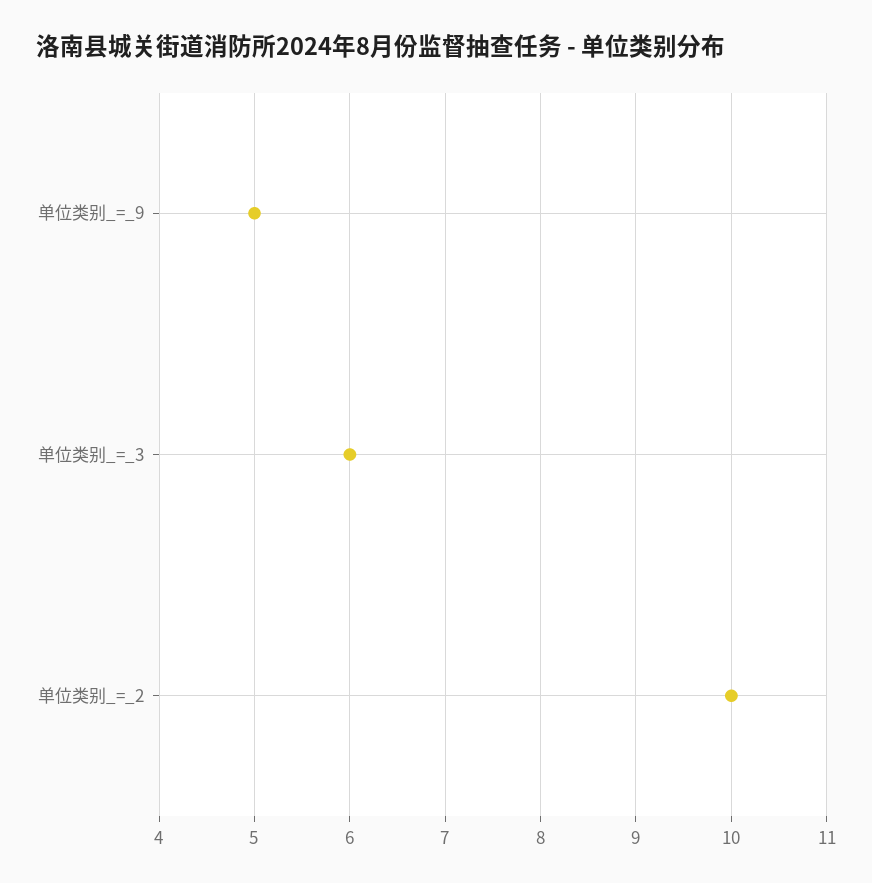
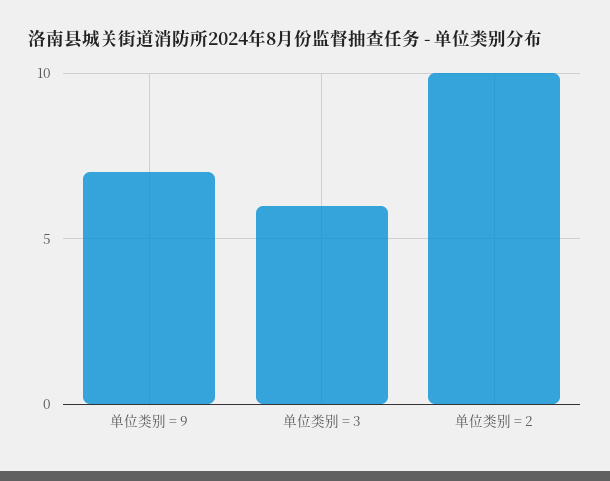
单位类别_=_9: 5 -> 7

